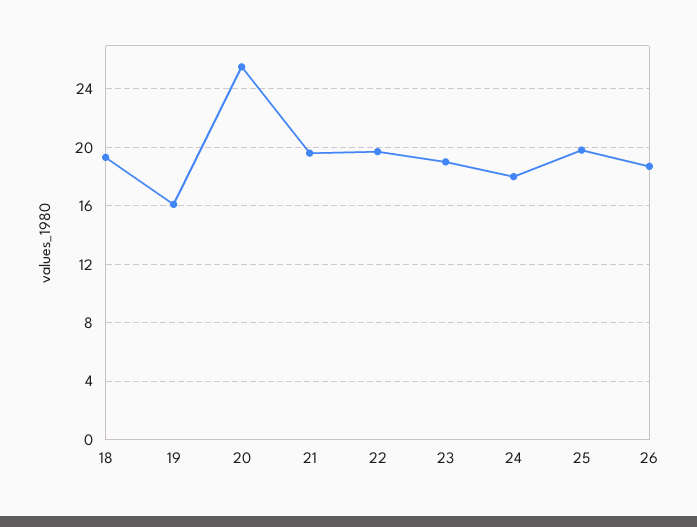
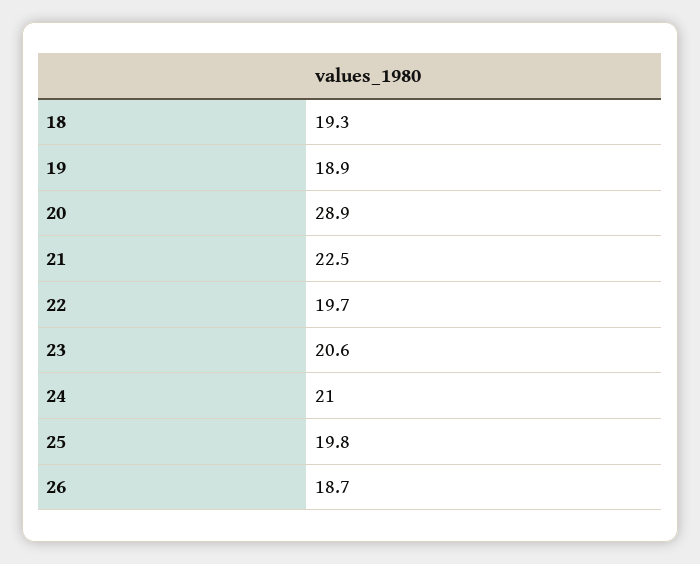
19: 16 -> 18.9
20: 25.5 -> 28.9
21: 19.5 -> 22.5
23: 19 -> 20.6
24: 18 -> 21

